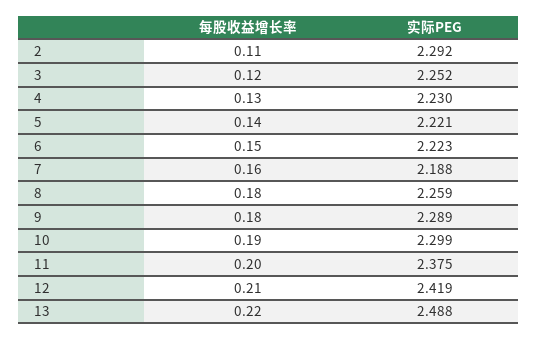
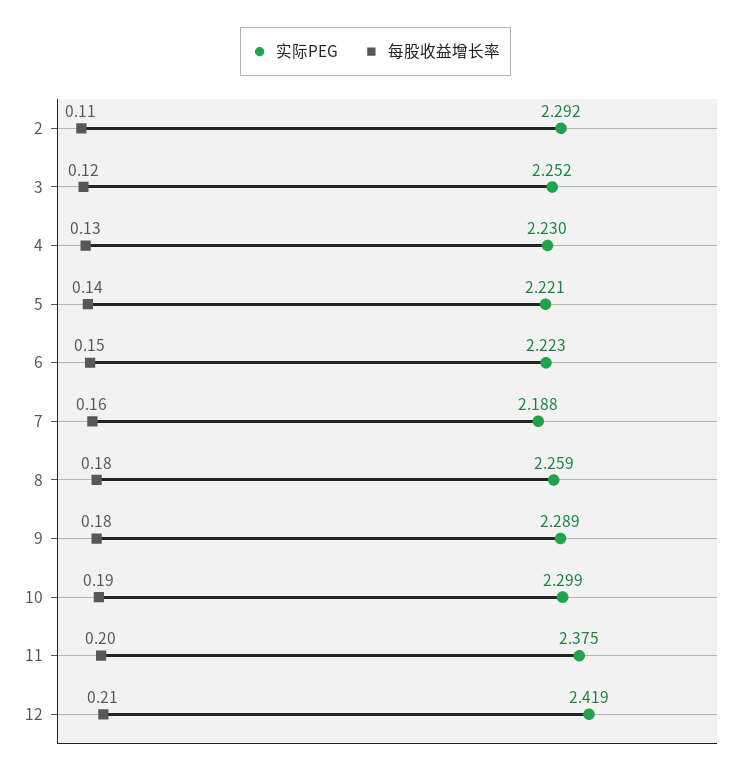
每股收益增长率, 13: 0.22 -> none
实际PEG, 13: 2.488 -> none

